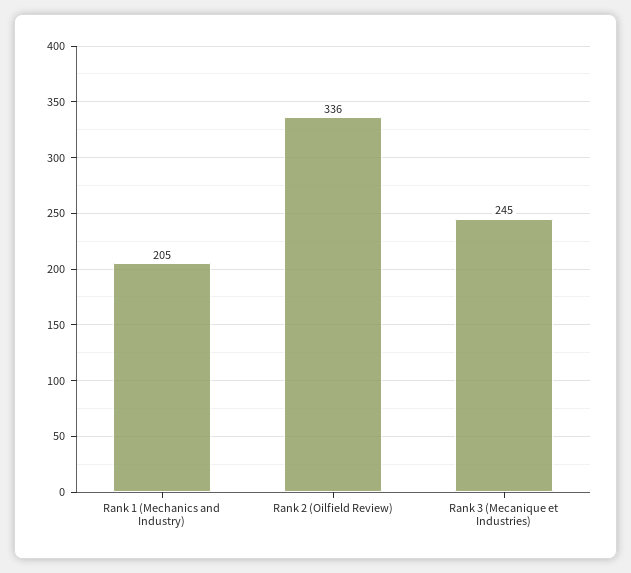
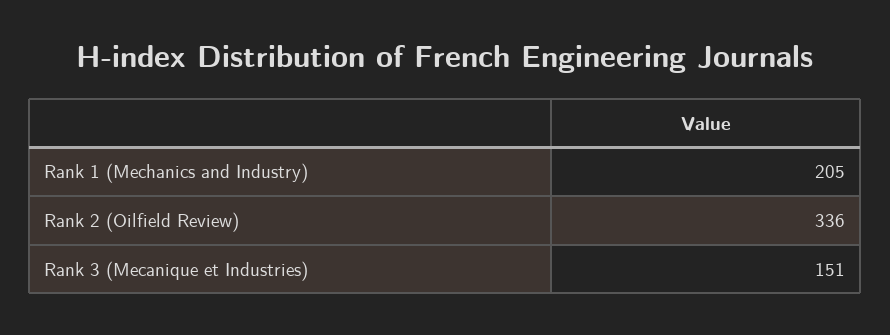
Rank 3 (Mecanique et Industries): 245 -> 151

